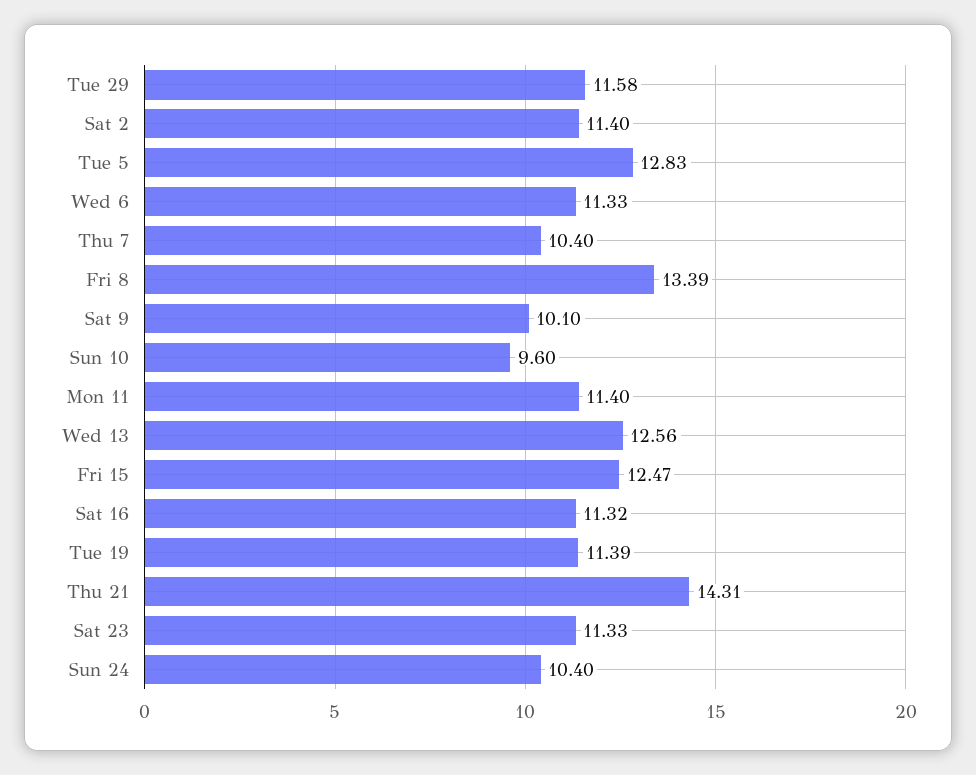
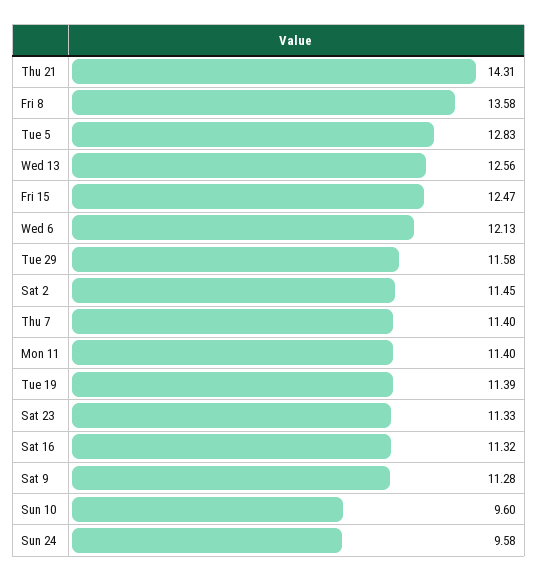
Sat 2: 11.4 -> 11.45
Wed 6: 11.33 -> 12.13
Thu 7: 10.4 -> 11.4
Fri 8: 13.39 -> 13.58
Sat 9: 10.1 -> 11.28
Sun 24: 10.4 -> 9.58

